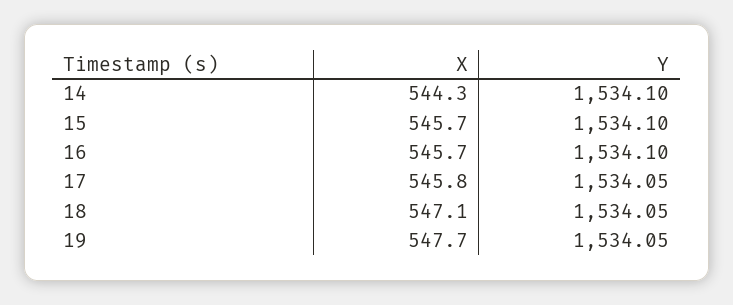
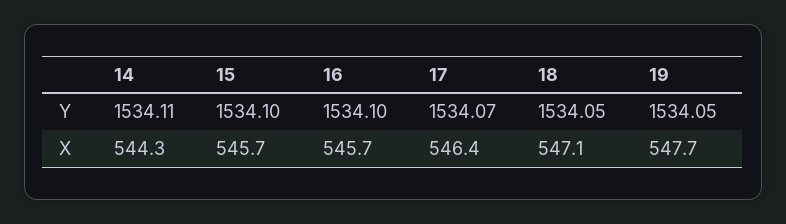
Y, 14: 1534.1 -> 1534.11
X, 17: 545.8 -> 546.4
Y, 17: 1534.05 -> 1534.07

